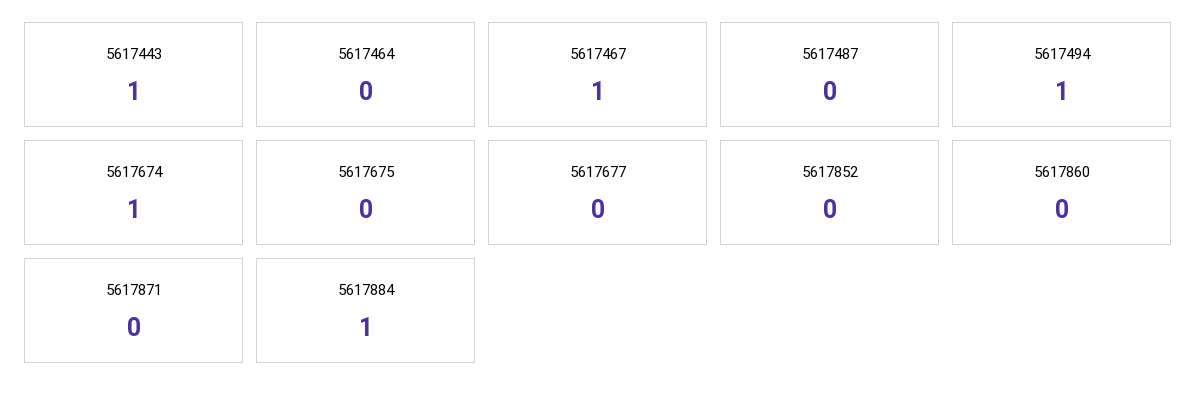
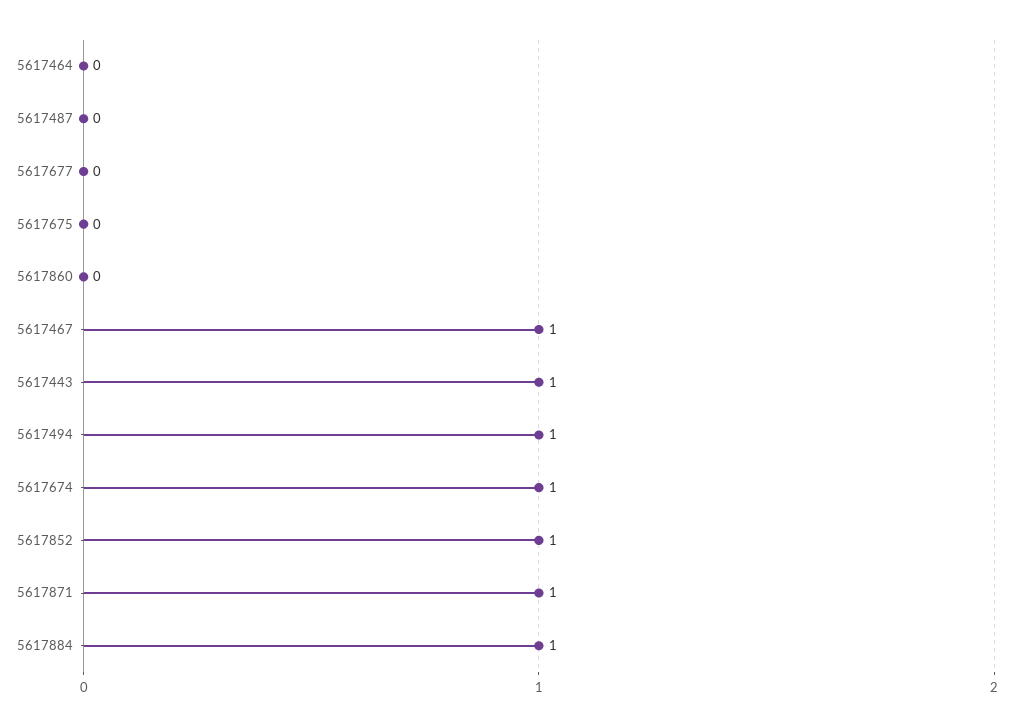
5617852: 0 -> 1
5617871: 0 -> 1

